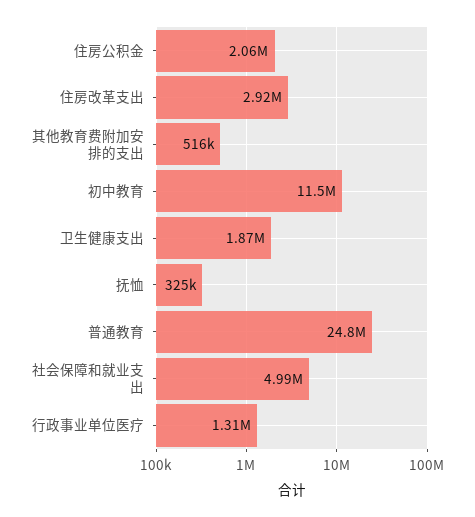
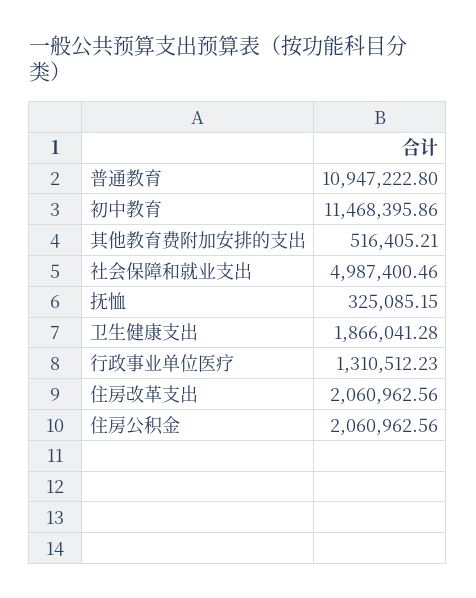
住房改革支出: 2920000 -> 2060962.56
普通教育: 24800000 -> 10947222.8

